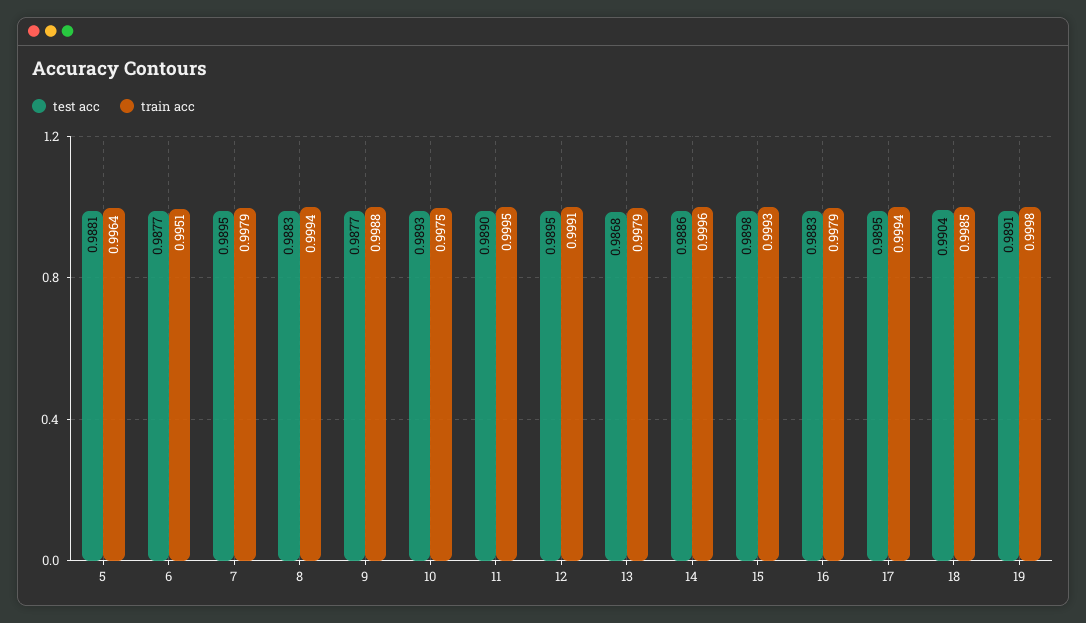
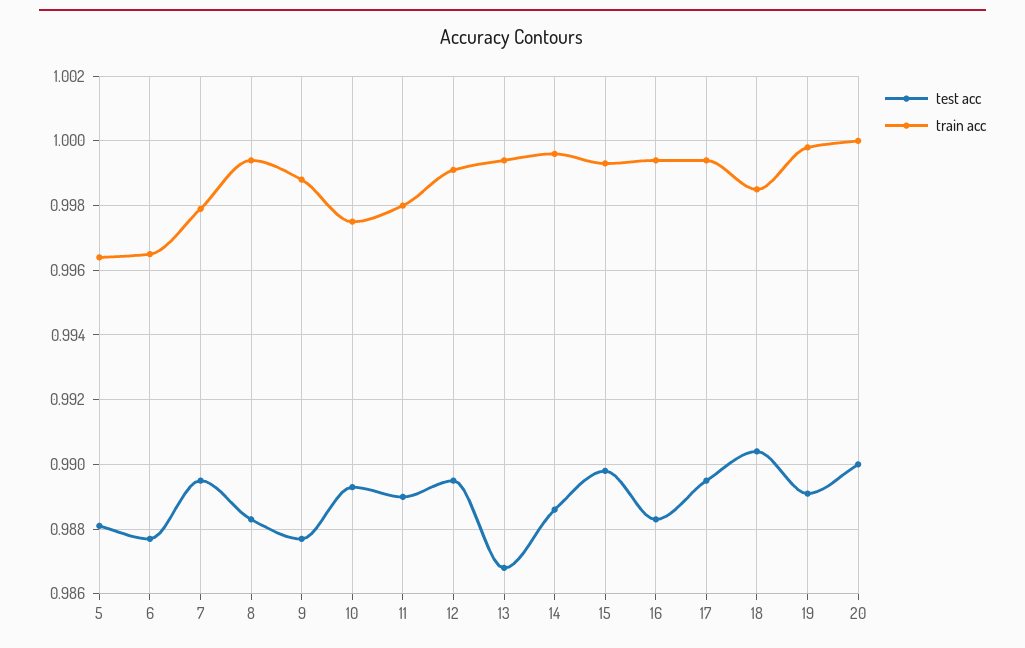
train acc, 6: 0.9951 -> 0.9965
train acc, 11: 0.9995 -> 0.998
train acc, 13: 0.9979 -> 0.9995
train acc, 16: 0.9979 -> 0.9995
test acc, 20: none -> 0.99
train acc, 20: none -> 1

